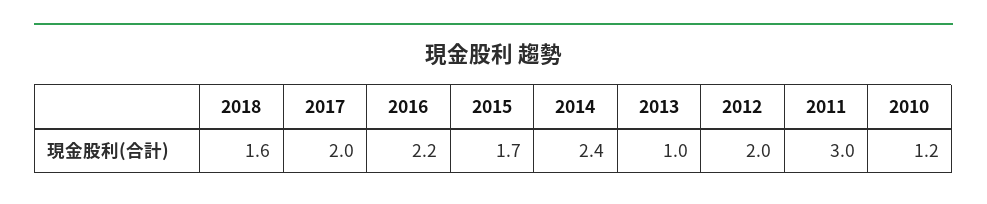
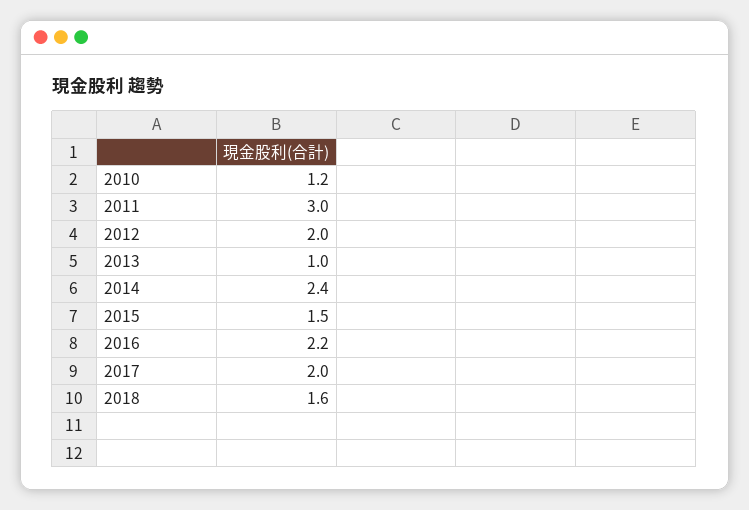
2015: 1.7 -> 1.5

